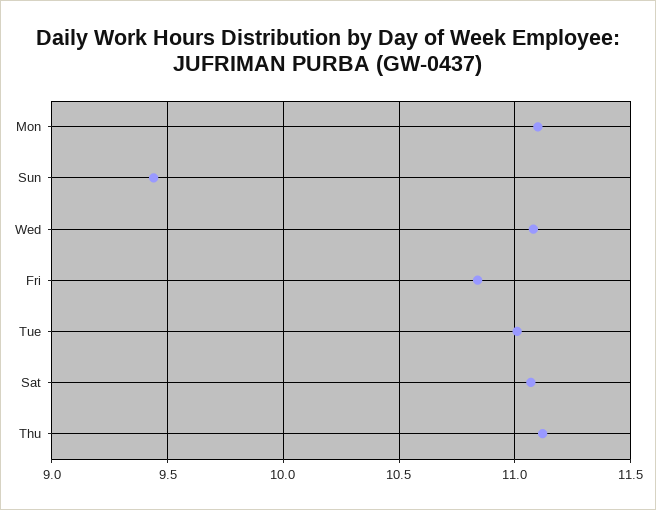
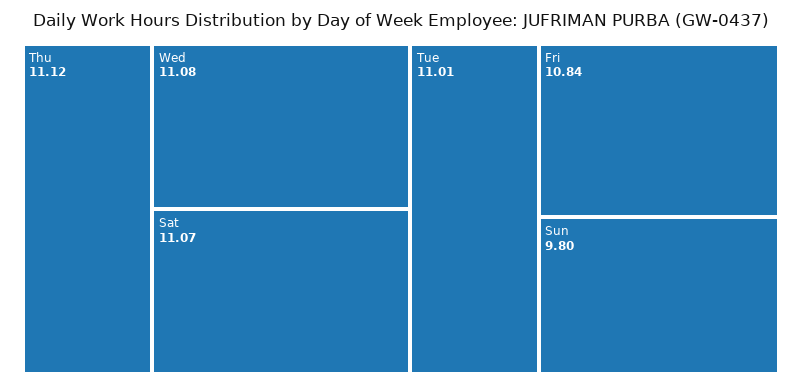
Mon: 11.1 -> none
Sun: 9.45 -> 9.8

